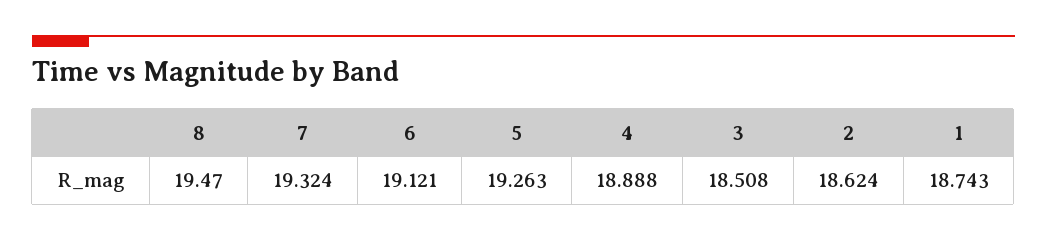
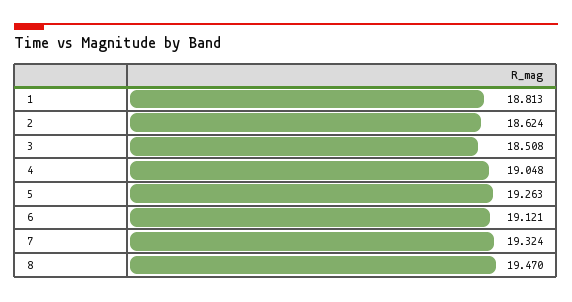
4: 18.888 -> 19.048
1: 18.743 -> 18.813

